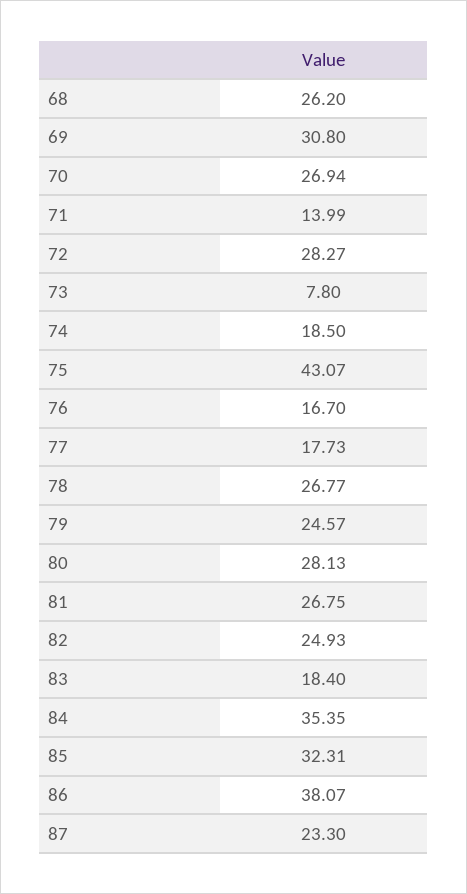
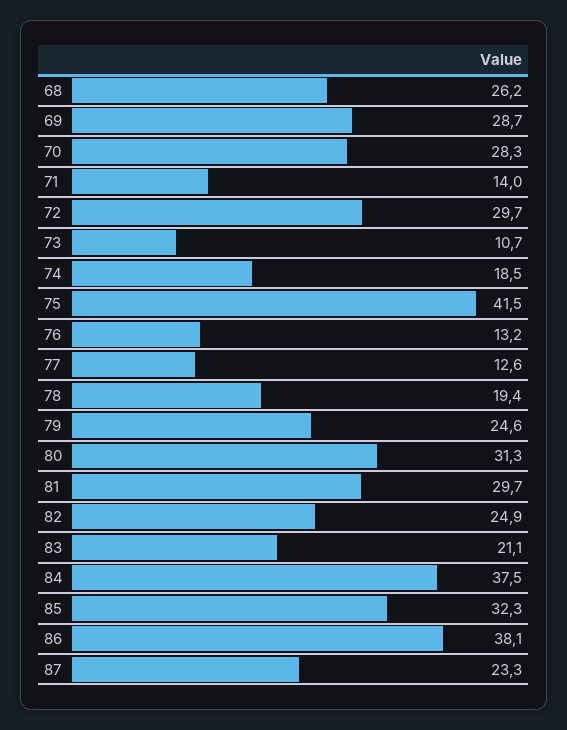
69: 30.8 -> 28.7
70: 26.94 -> 28.3
72: 28.27 -> 29.7
73: 7.8 -> 10.7
75: 43.07 -> 41.5
76: 16.7 -> 13.2
77: 17.73 -> 12.6
78: 26.77 -> 19.4
80: 28.13 -> 31.3
81: 26.75 -> 29.7
83: 18.4 -> 21.1
84: 35.35 -> 37.5

